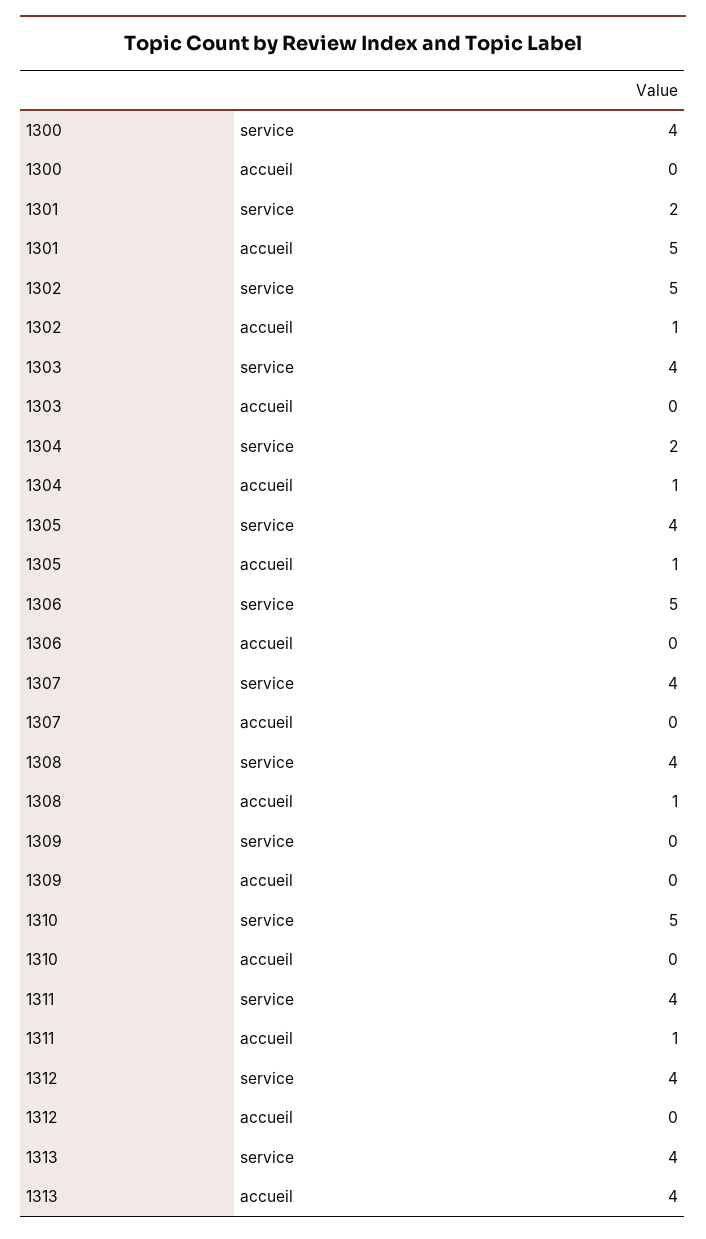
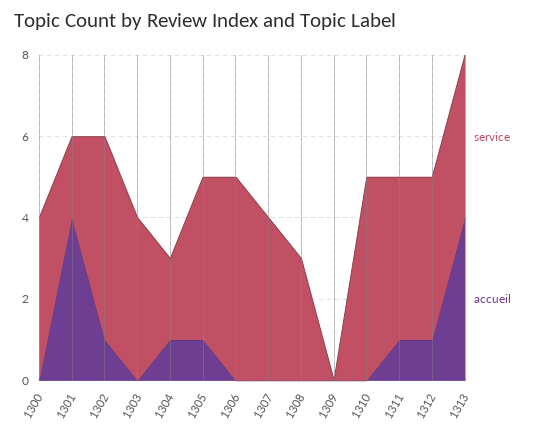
accueil, 1301: 5 -> 4
service, 1308: 4 -> 3
accueil, 1308: 1 -> 0
accueil, 1312: 0 -> 1

